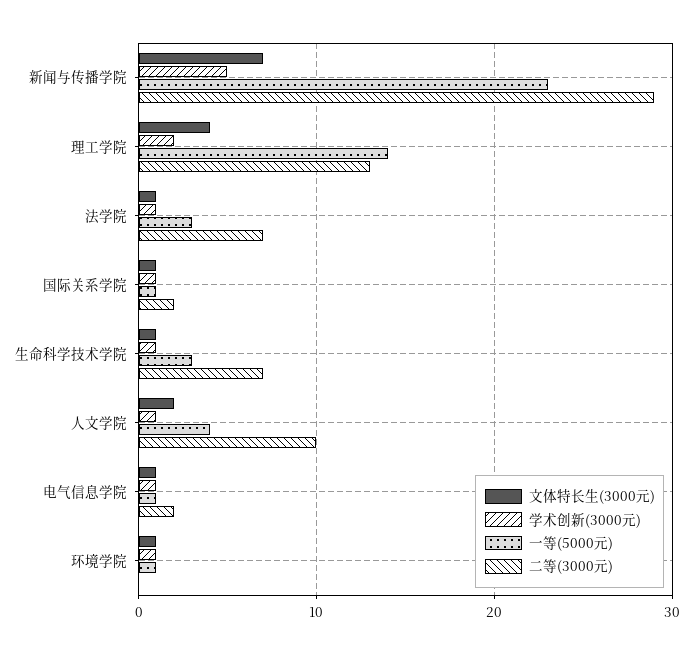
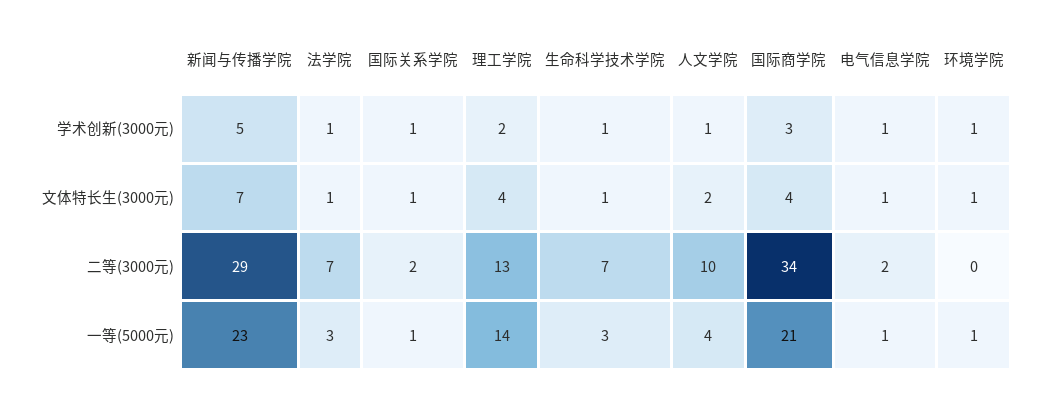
学术创新(3000元), 国际商学院: none -> 3
文体特长生(3000元), 国际商学院: none -> 4
二等(3000元), 国际商学院: none -> 34
一等(5000元), 国际商学院: none -> 21

